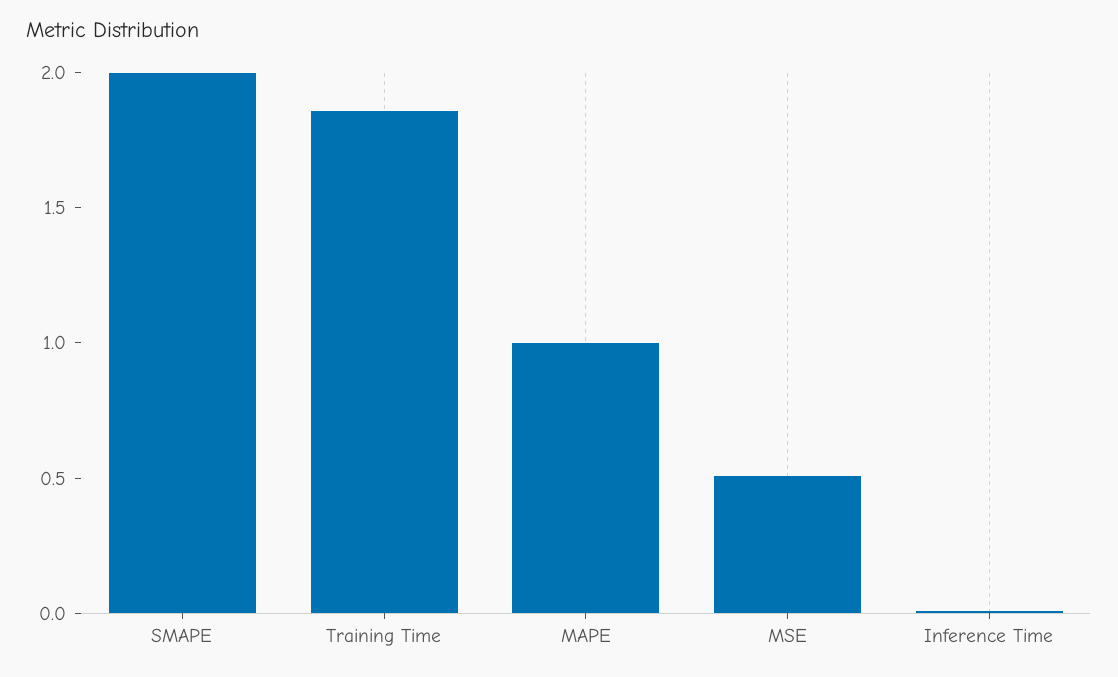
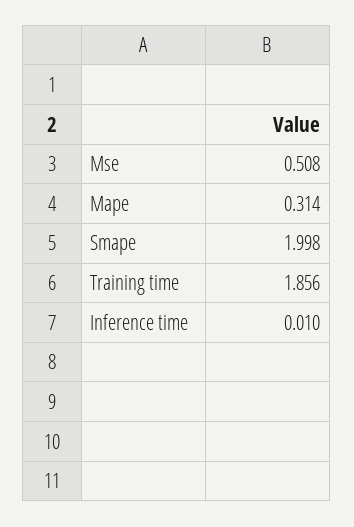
MAPE: 1 -> 0.314

